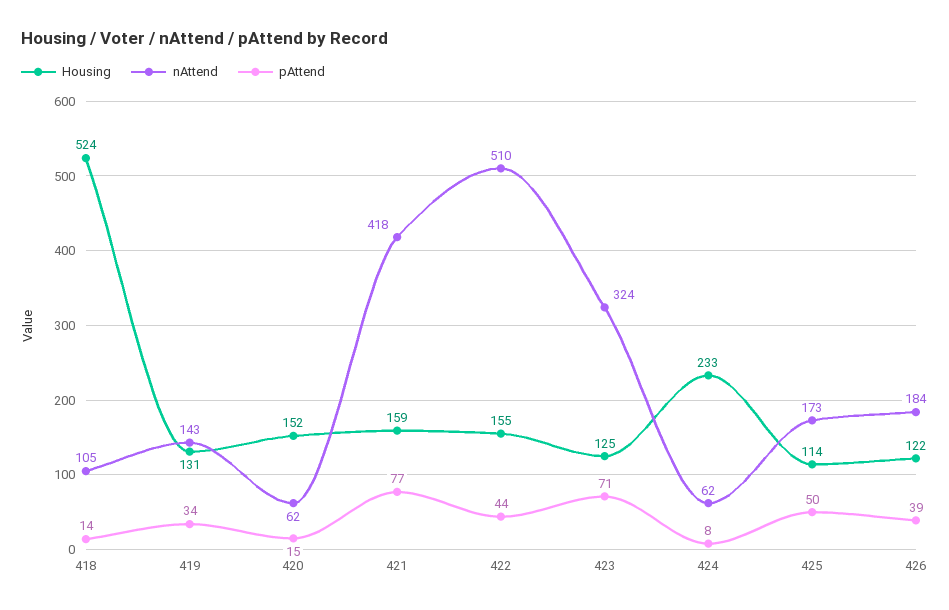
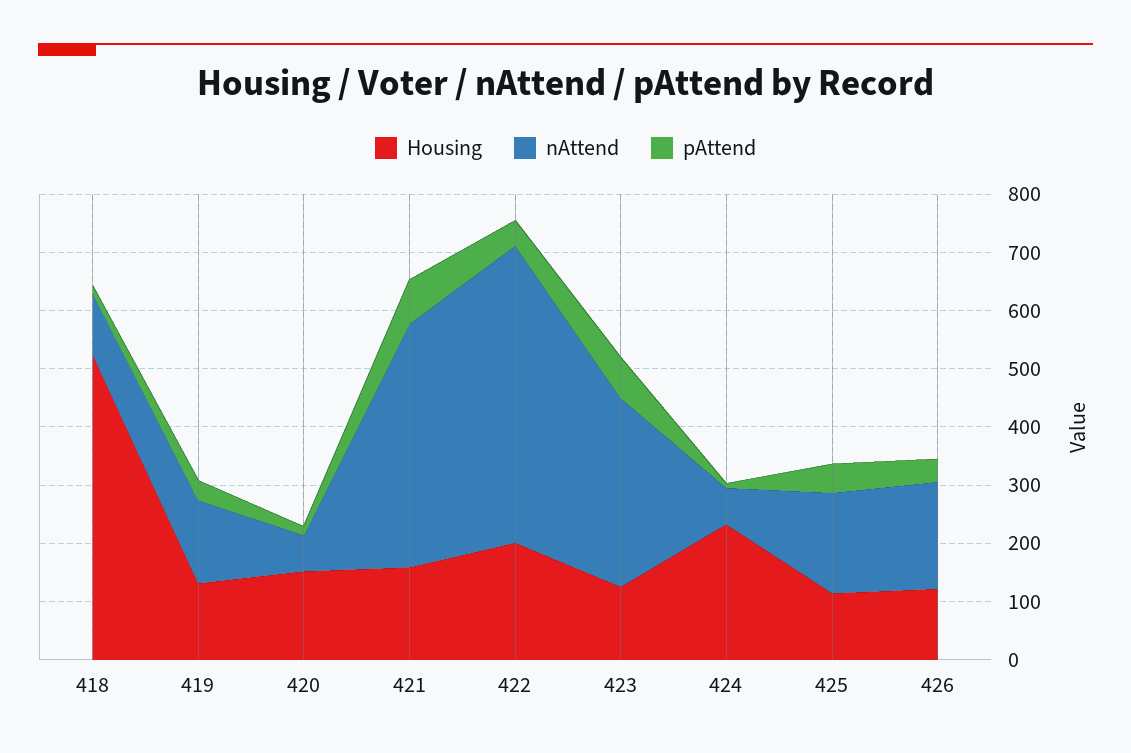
Housing, 422: 155 -> 200

